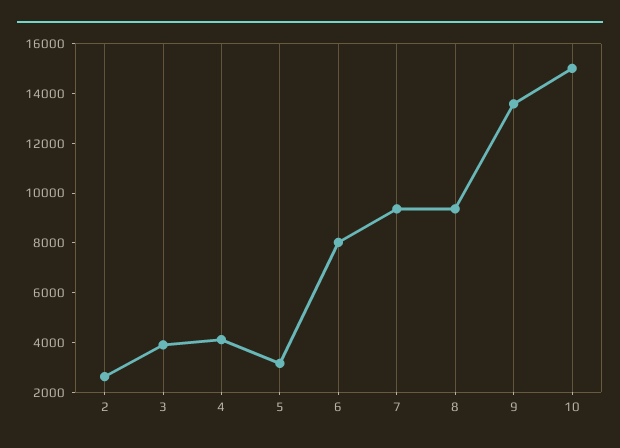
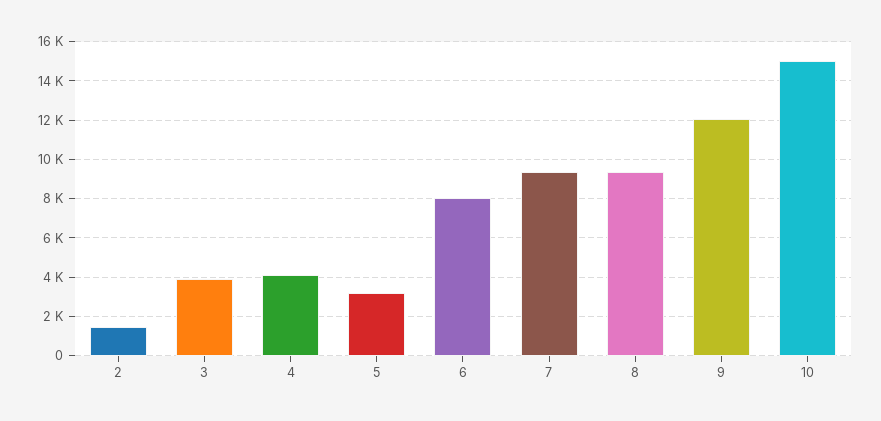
2: 2500 -> 1500
9: 13500 -> 12000

